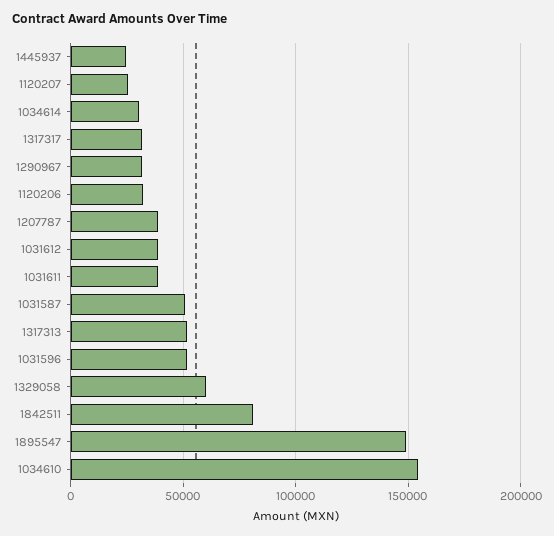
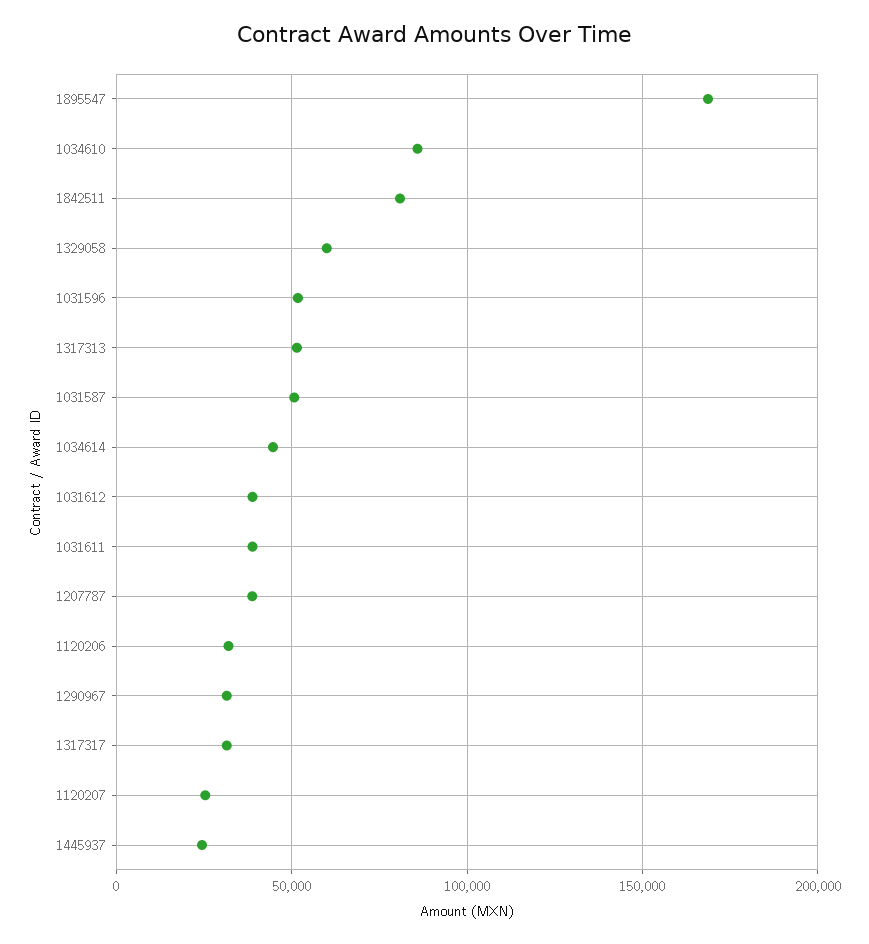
1034614: 30000 -> 45000
1895547: 150000 -> 170000
1034610: 155000 -> 85000

